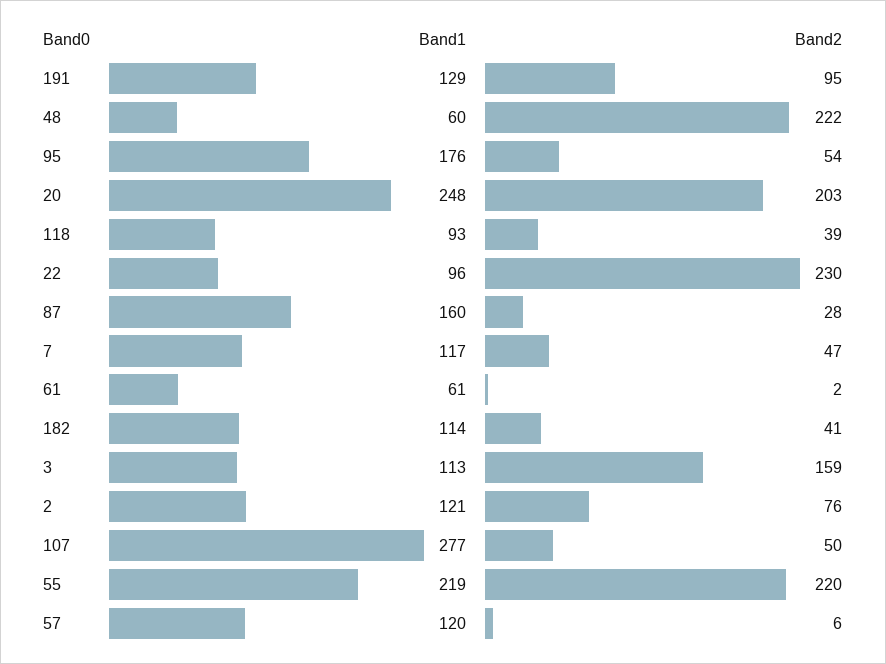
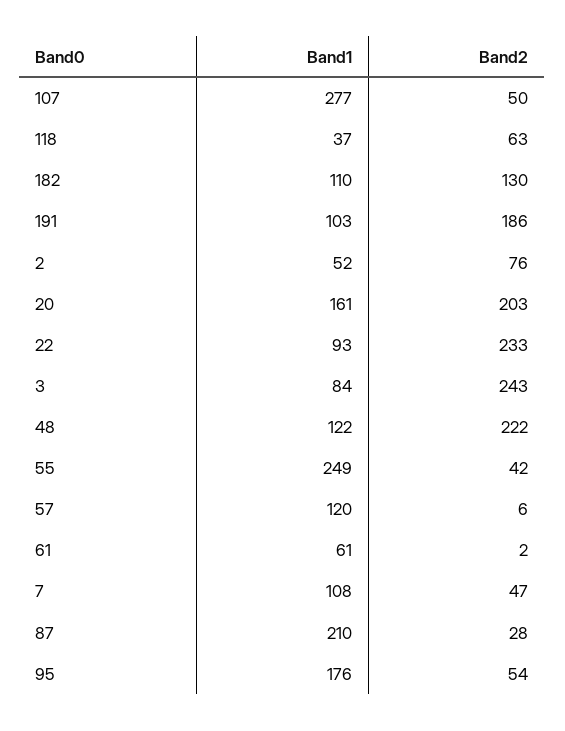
Band1, 191: 129 -> 103
Band2, 191: 95 -> 186
Band1, 48: 60 -> 122
Band1, 20: 248 -> 161
Band1, 118: 93 -> 37
Band2, 118: 39 -> 63
Band1, 22: 96 -> 93
Band2, 22: 230 -> 233
Band1, 87: 160 -> 210
Band1, 7: 117 -> 108
Band1, 182: 114 -> 110
Band2, 182: 41 -> 130
Band1, 3: 113 -> 84
Band2, 3: 159 -> 243
Band1, 2: 121 -> 52
Band1, 55: 219 -> 249
Band2, 55: 220 -> 42

